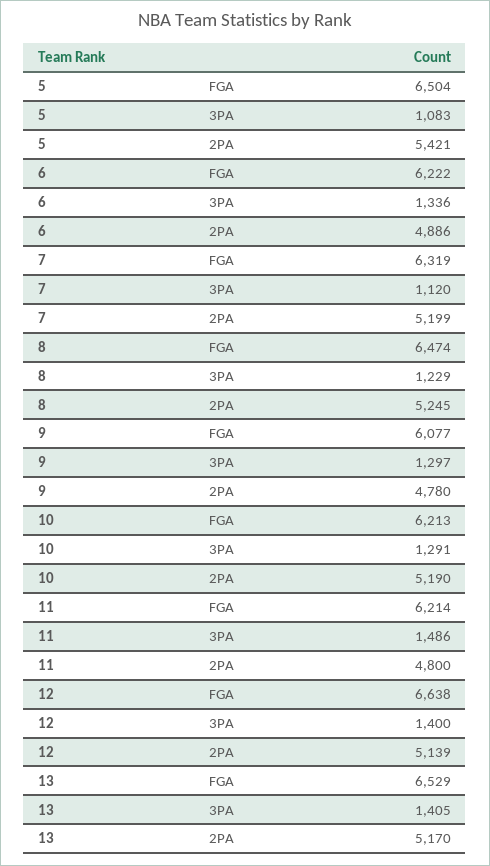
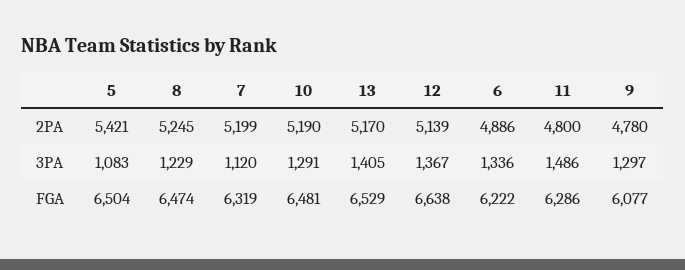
10, FGA: 6213 -> 6481
11, FGA: 6214 -> 6286
12, 3PA: 1400 -> 1367

